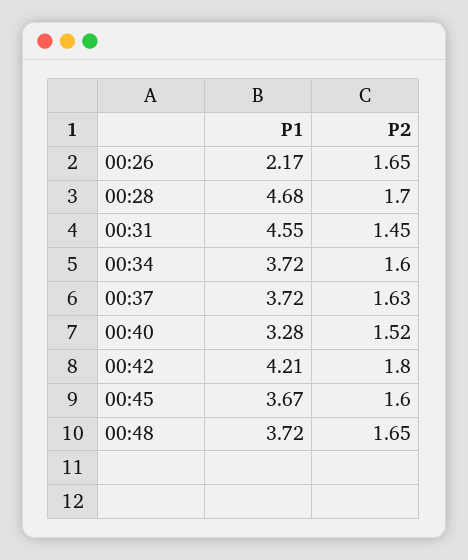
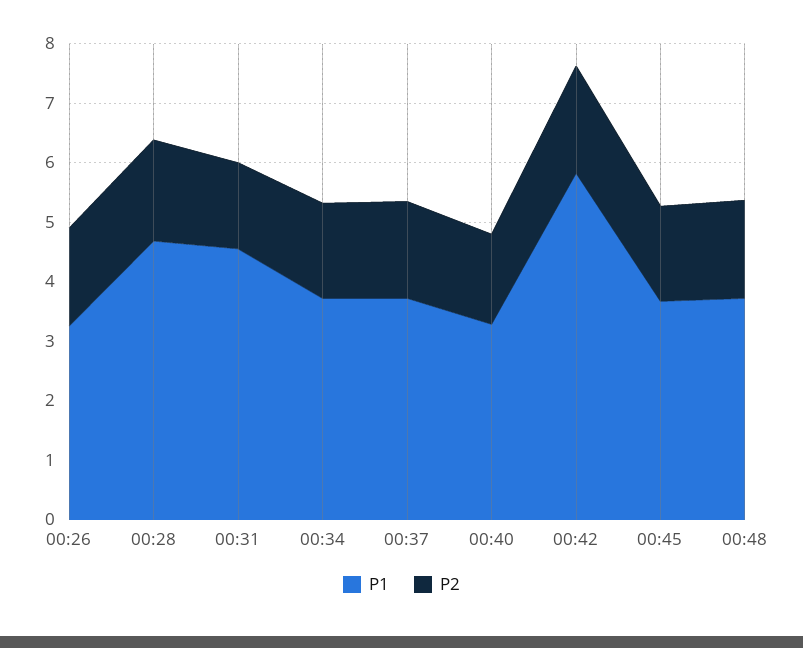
P1, 00:26: 2.17 -> 3.2
P1, 00:42: 4.21 -> 5.8

